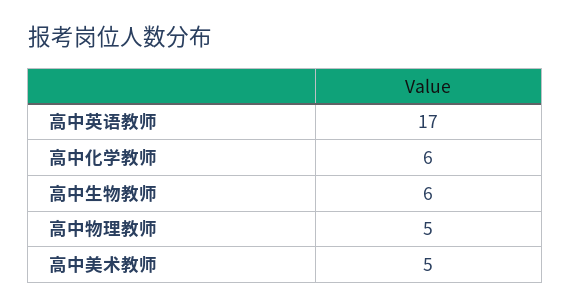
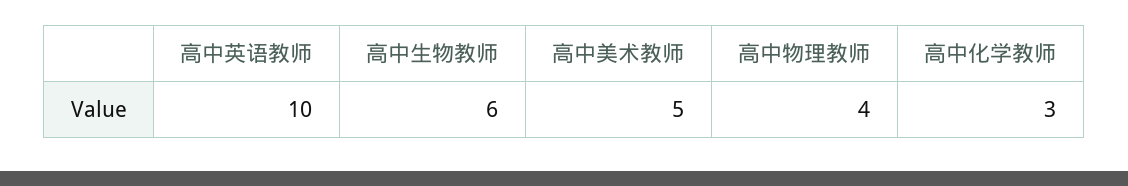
高中英语教师: 17 -> 10
高中化学教师: 6 -> 3
高中物理教师: 5 -> 4

